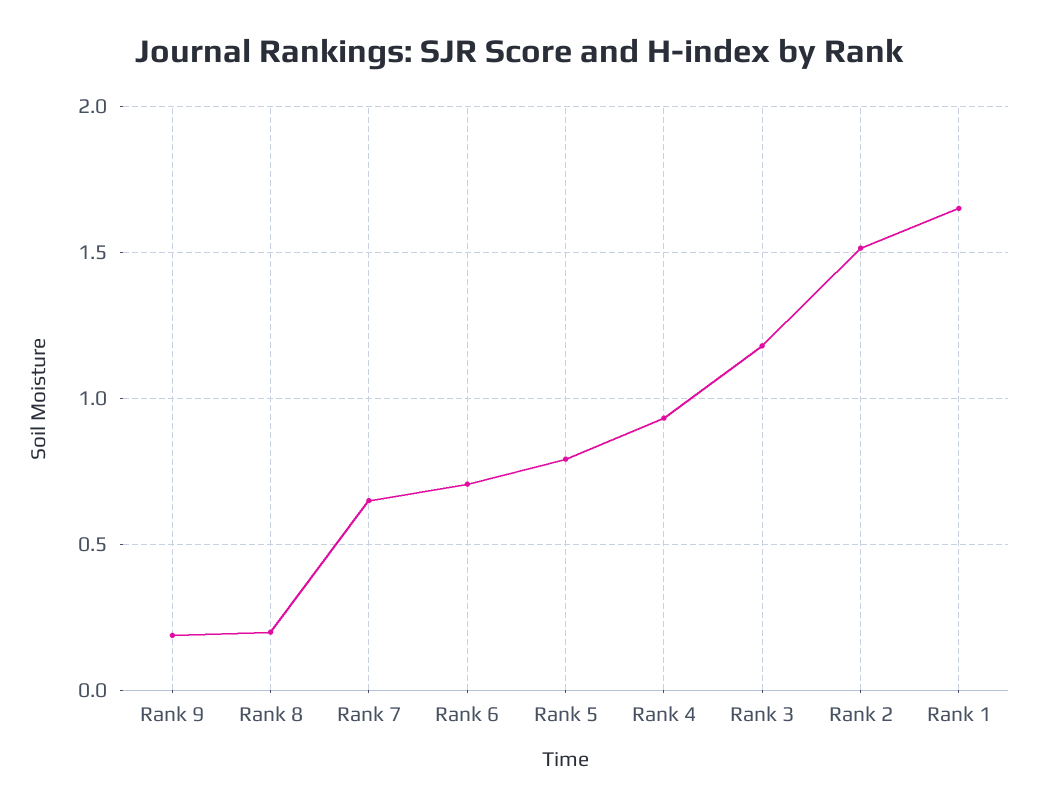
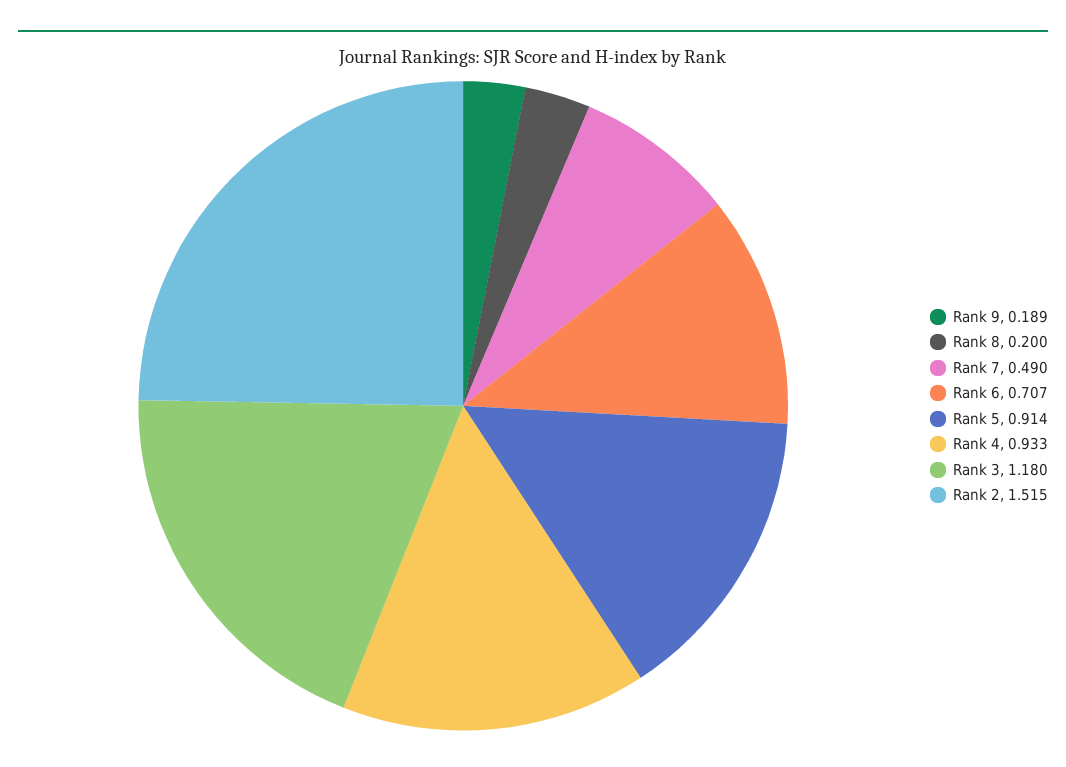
Rank 7: 0.65 -> 0.49
Rank 5: 0.8 -> 0.914
Rank 1: 1.65 -> none

